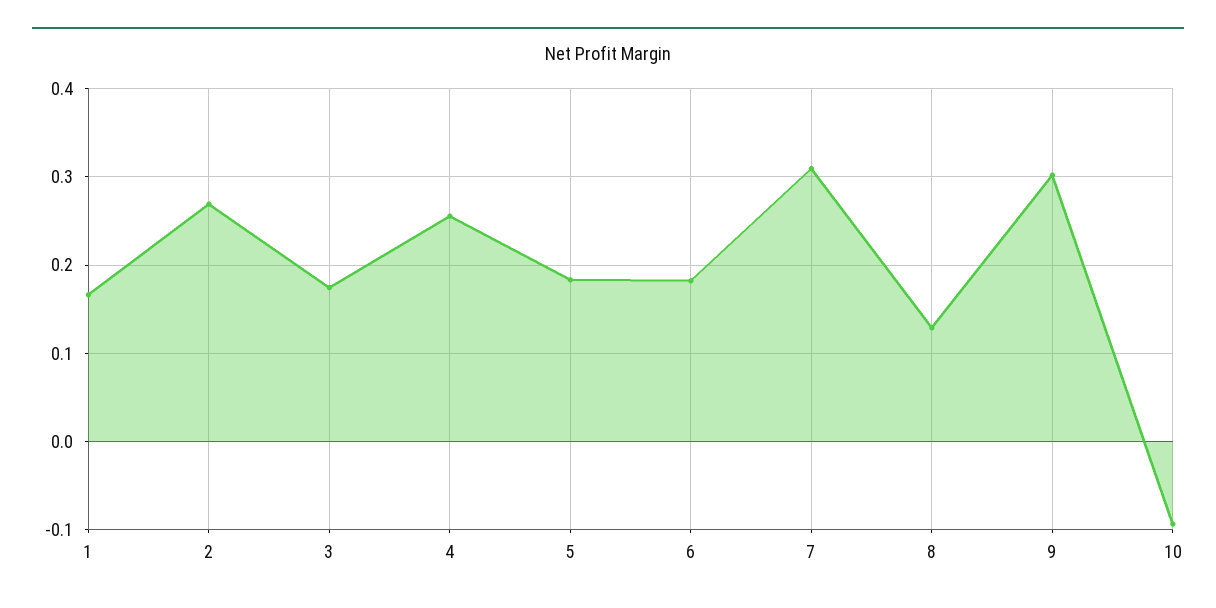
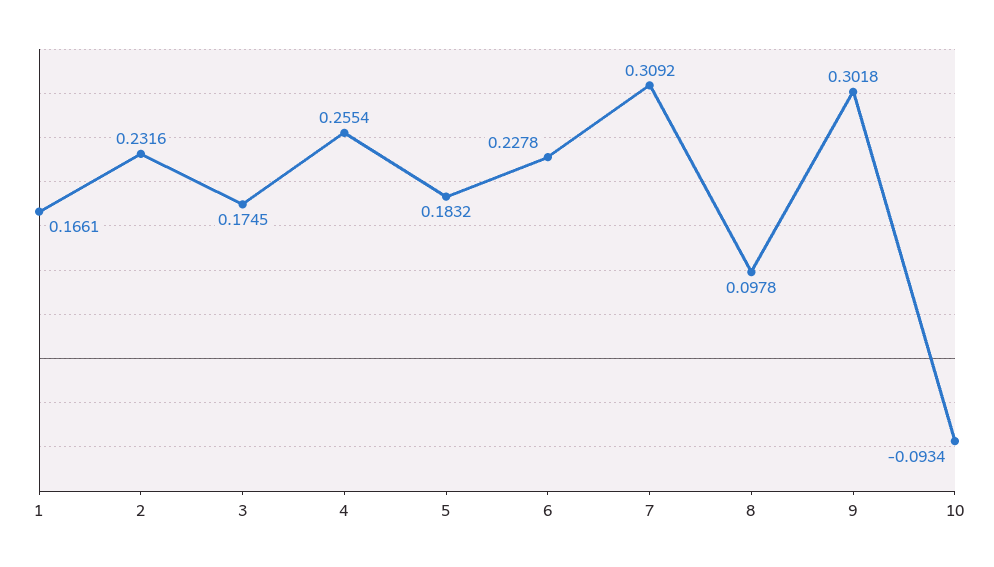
2: 0.27 -> 0.2316
6: 0.18 -> 0.2278
8: 0.13 -> 0.0978

